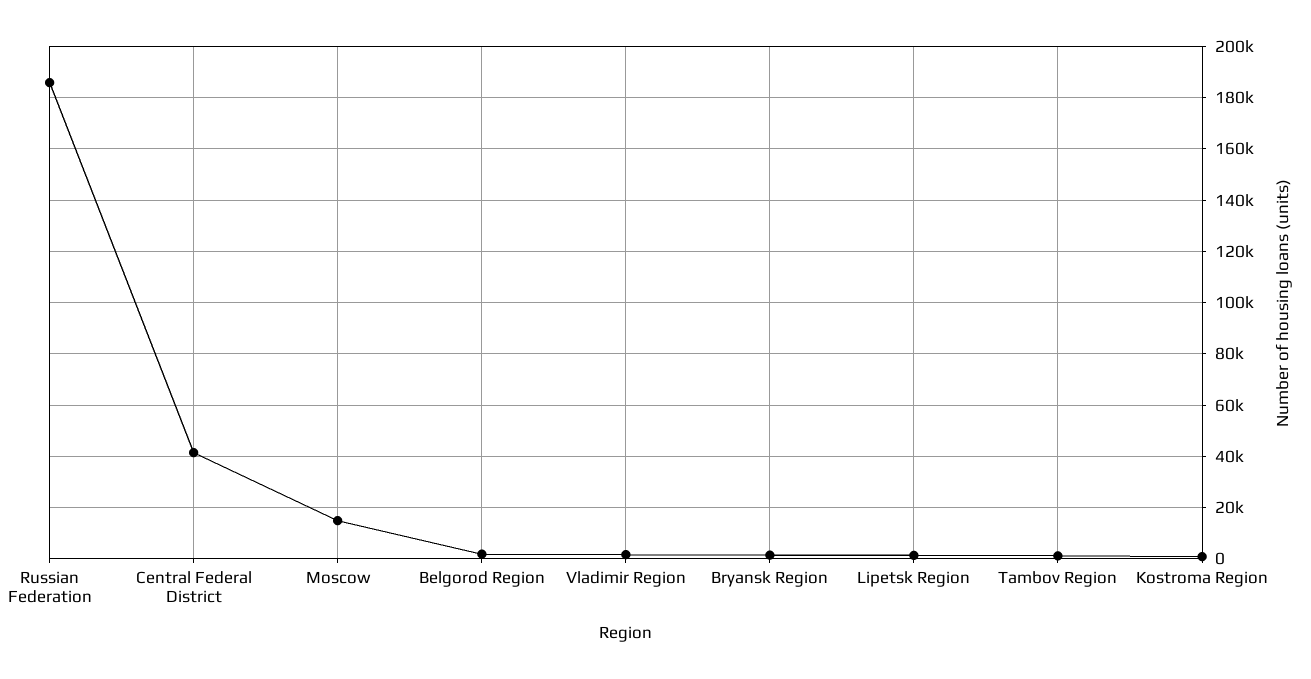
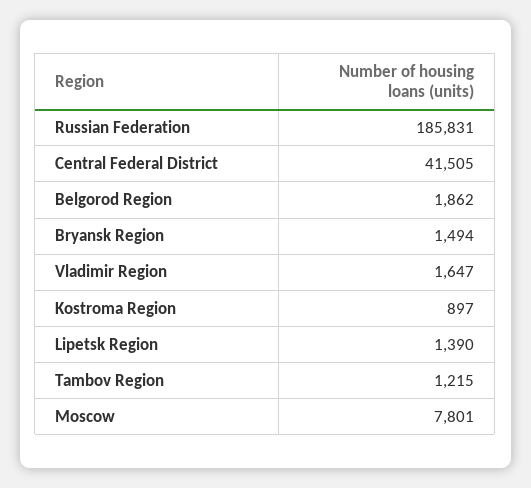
Moscow: 15000 -> 7801

